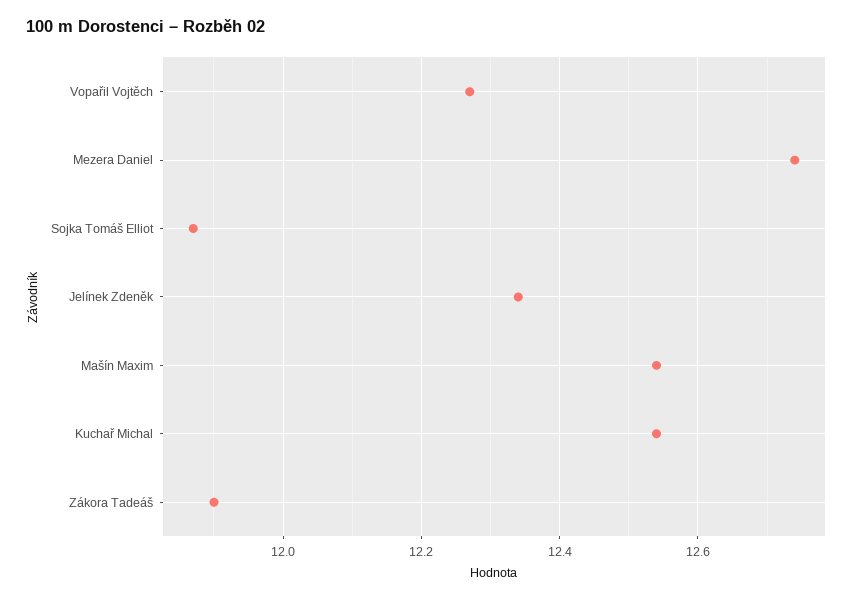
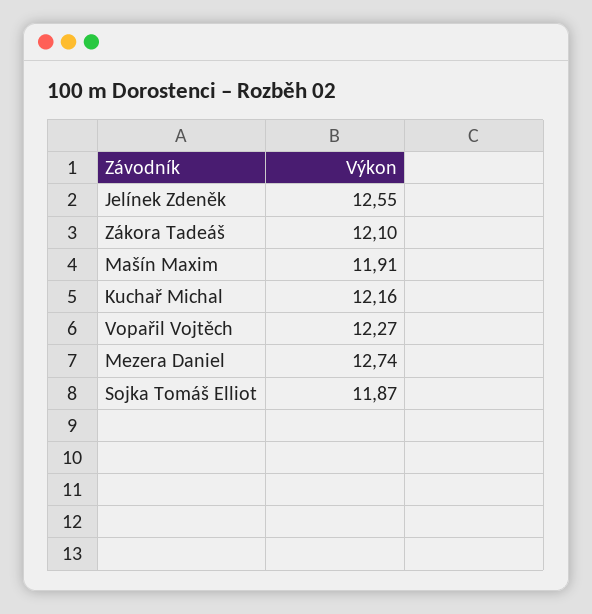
Jelínek Zdeněk: 12.35 -> 12.55
Mašín Maxim: 12.55 -> 11.91
Kuchař Michal: 12.55 -> 12.16
Zákora Tadeáš: 11.9 -> 12.1

